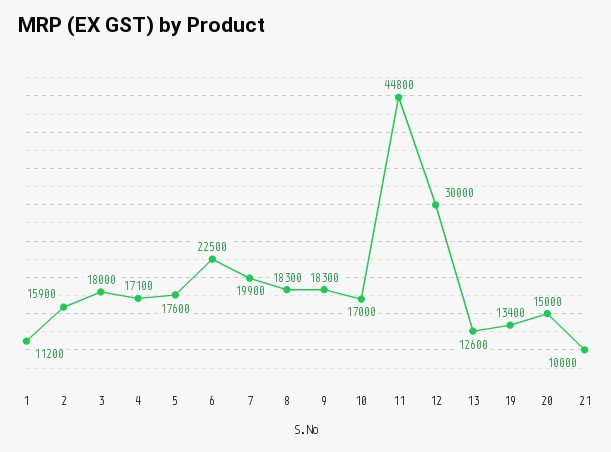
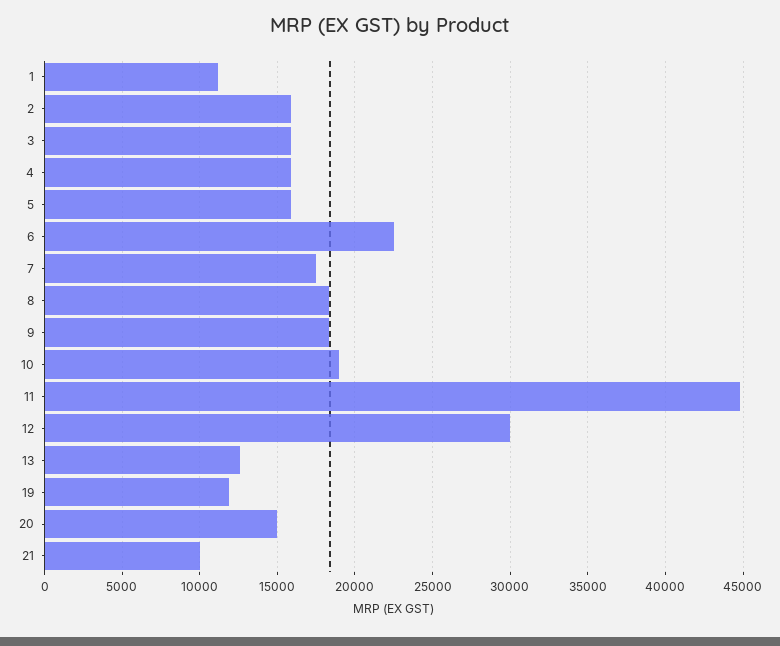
3: 18000 -> 16000
4: 17100 -> 16000
5: 17600 -> 16000
7: 19900 -> 17500
10: 17000 -> 19000
19: 13400 -> 12000

